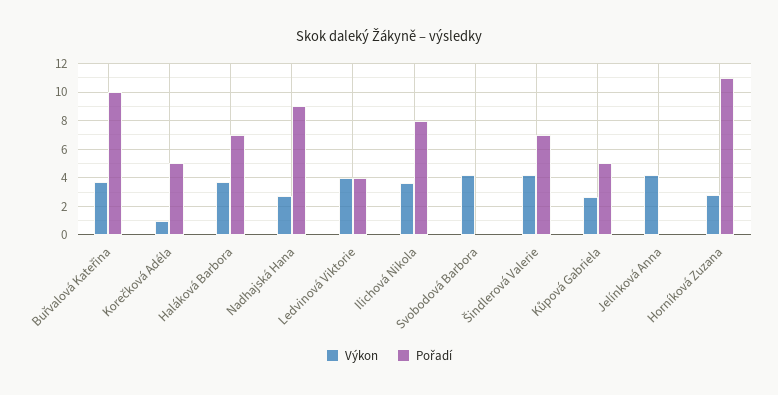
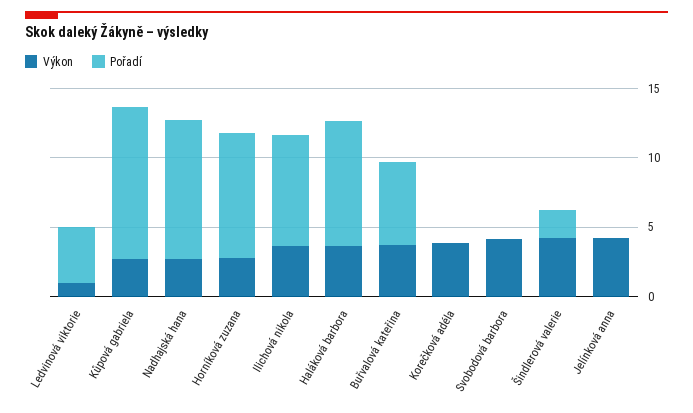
Pořadí, Buřvalová Kateřina: 10 -> 6
Výkon, Korečková Adéla: 1 -> 4
Pořadí, Korečková Adéla: 5 -> 0
Pořadí, Haláková Barbora: 7 -> 9
Pořadí, Nadhajská Hana: 9 -> 10
Výkon, Ledvinová Viktorie: 4 -> 1
Pořadí, Šindlerová Valerie: 7 -> 2
Pořadí, Kůpová Gabriela: 5 -> 11
Pořadí, Horníková Zuzana: 11 -> 9

